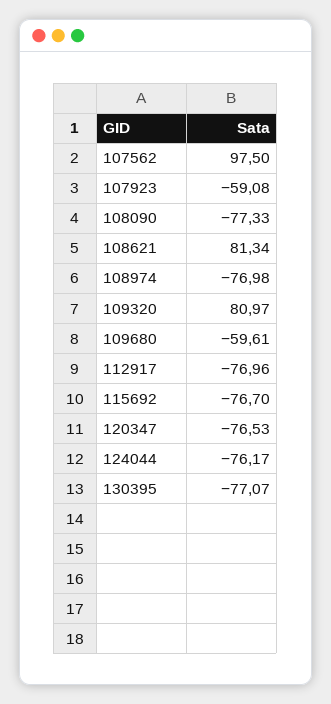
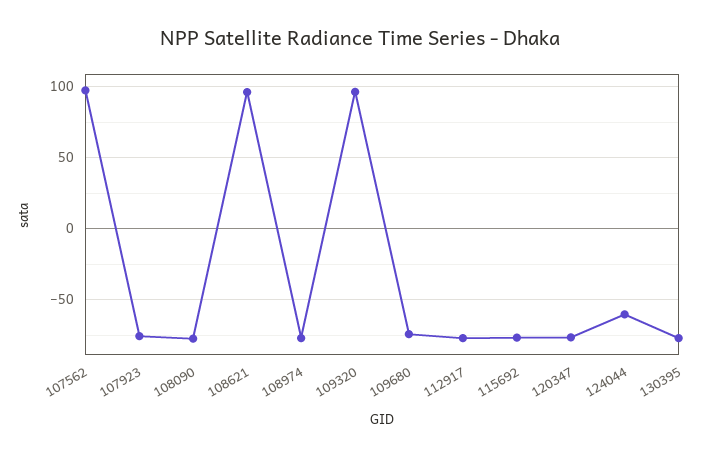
107923: -59.08 -> -75
108621: 81.34 -> 95
109320: 80.97 -> 95
109680: -59.61 -> -75
124044: -76.17 -> -60

